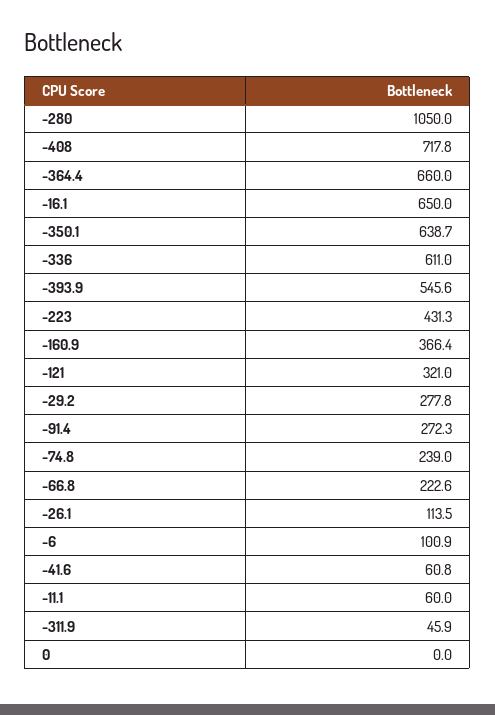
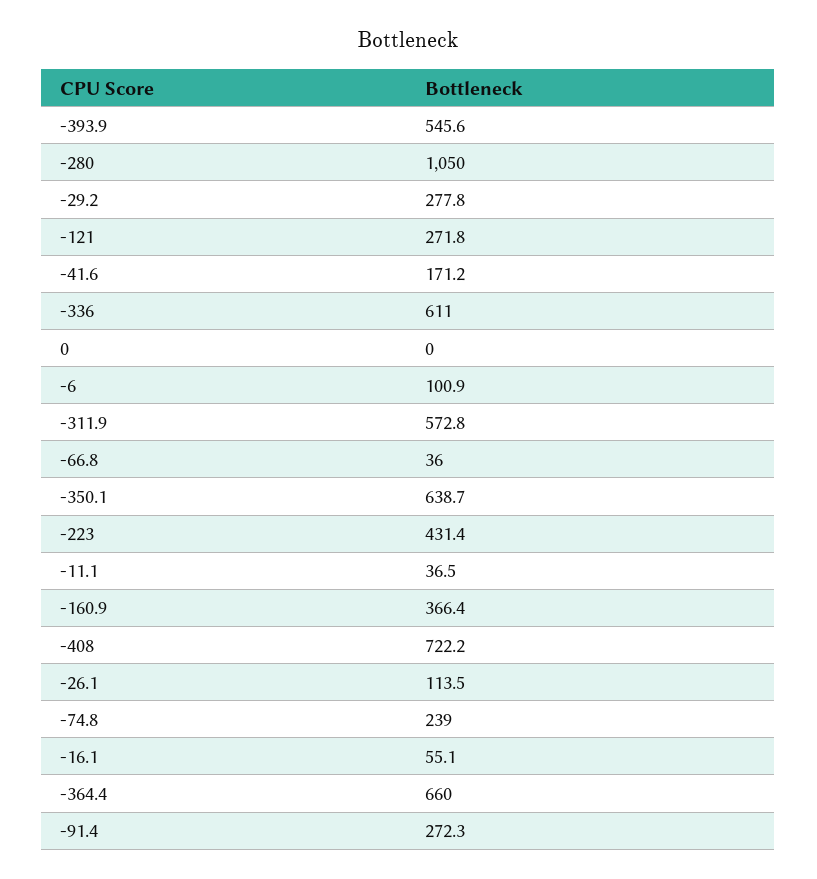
-408: 717.8 -> 722.2
-16.1: 650 -> 55.1
-223: 431.3 -> 431.4
-121: 321 -> 271.8
-66.8: 222.6 -> 36
-41.6: 60.8 -> 171.2
-11.1: 60 -> 36.5
-311.9: 45.9 -> 572.8

